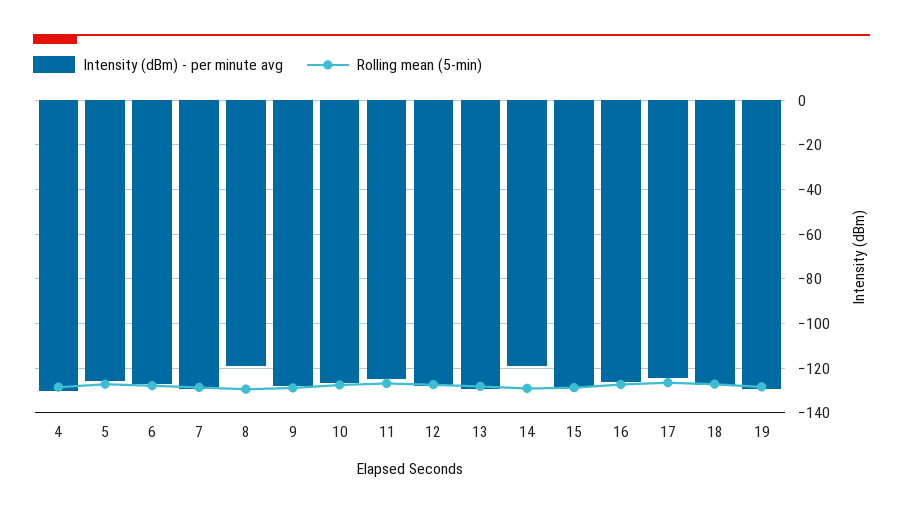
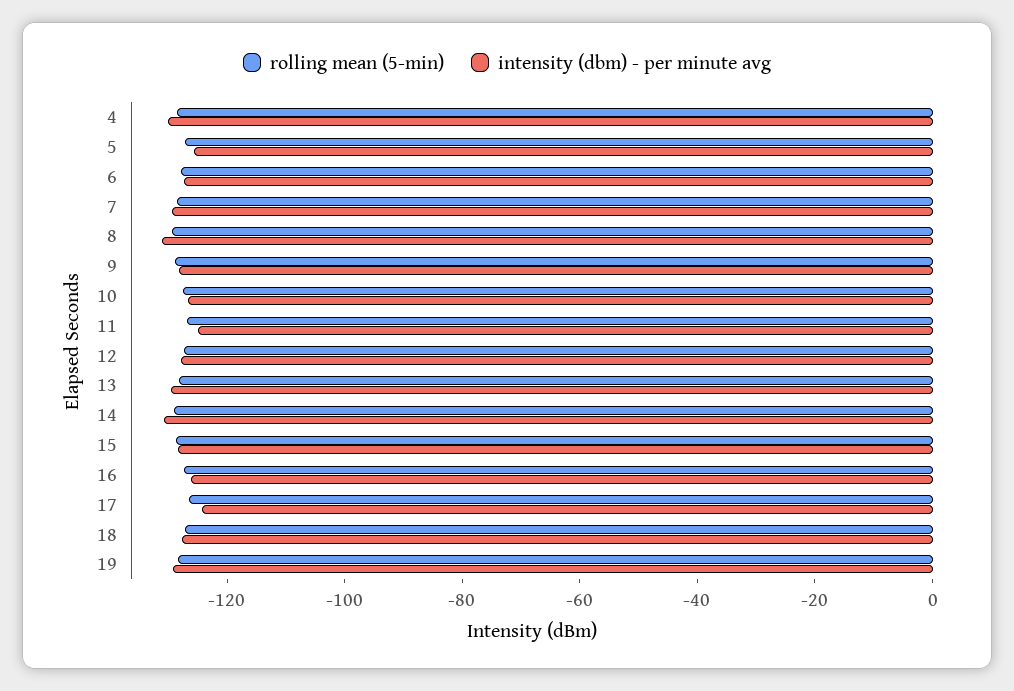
Intensity (dBm) - per minute avg, 8: -120 -> -130
Intensity (dBm) - per minute avg, 14: -120 -> -130

